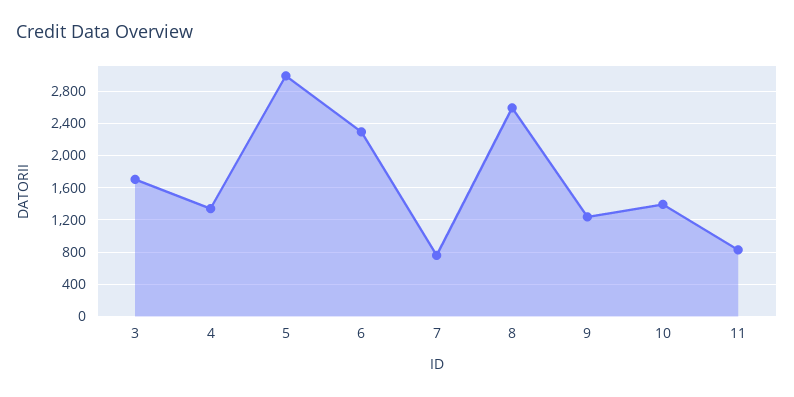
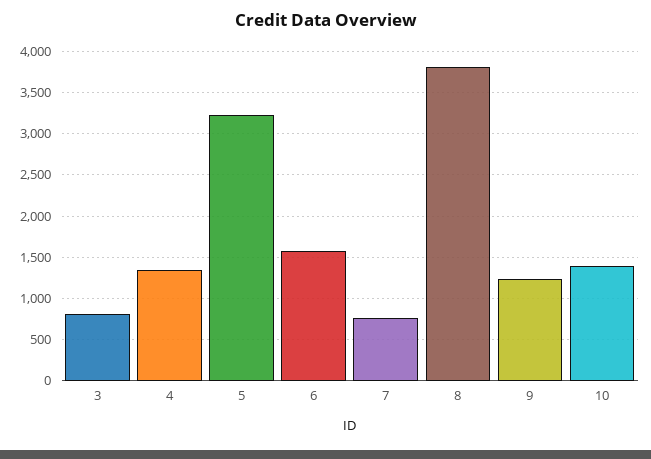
3: 1700 -> 800
5: 3000 -> 3200
6: 2300 -> 1600
8: 2600 -> 3800
11: 800 -> none

